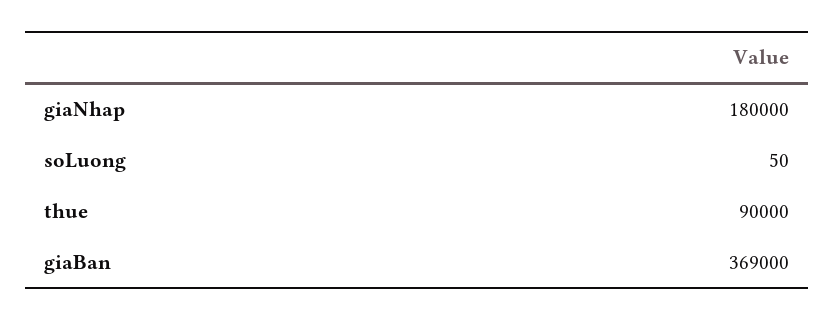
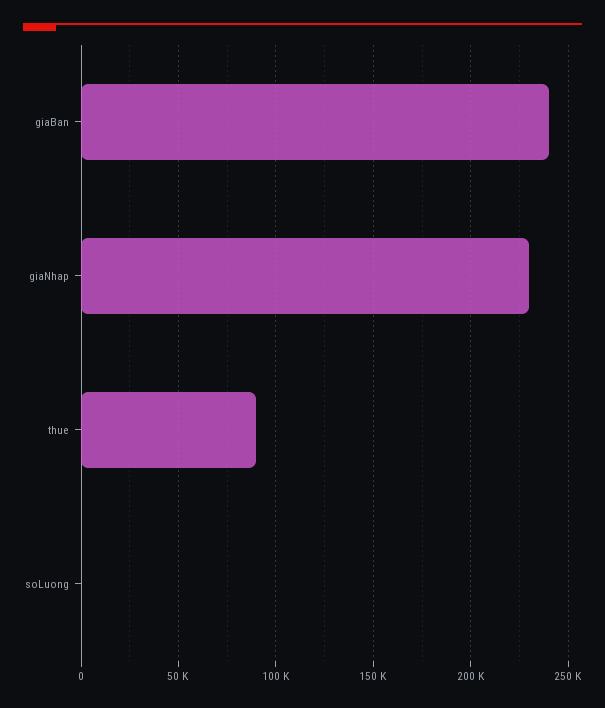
giaNhap: 180000 -> 230000
giaBan: 369000 -> 240000

